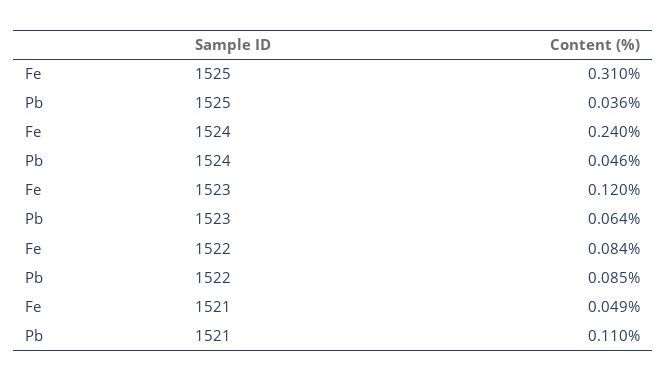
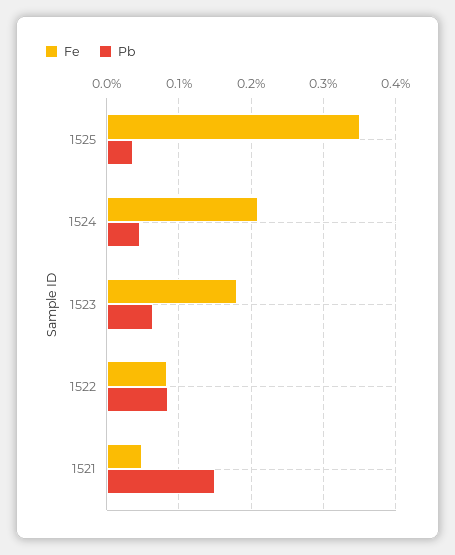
Fe, 1525: 0.31 -> 0.35
Fe, 1524: 0.24 -> 0.21
Fe, 1523: 0.12 -> 0.18
Pb, 1521: 0.11 -> 0.15

